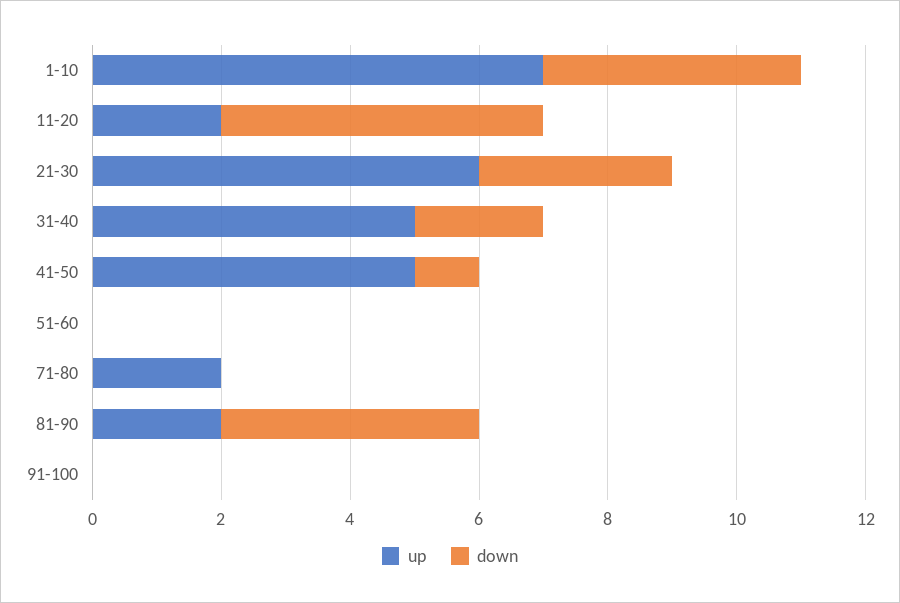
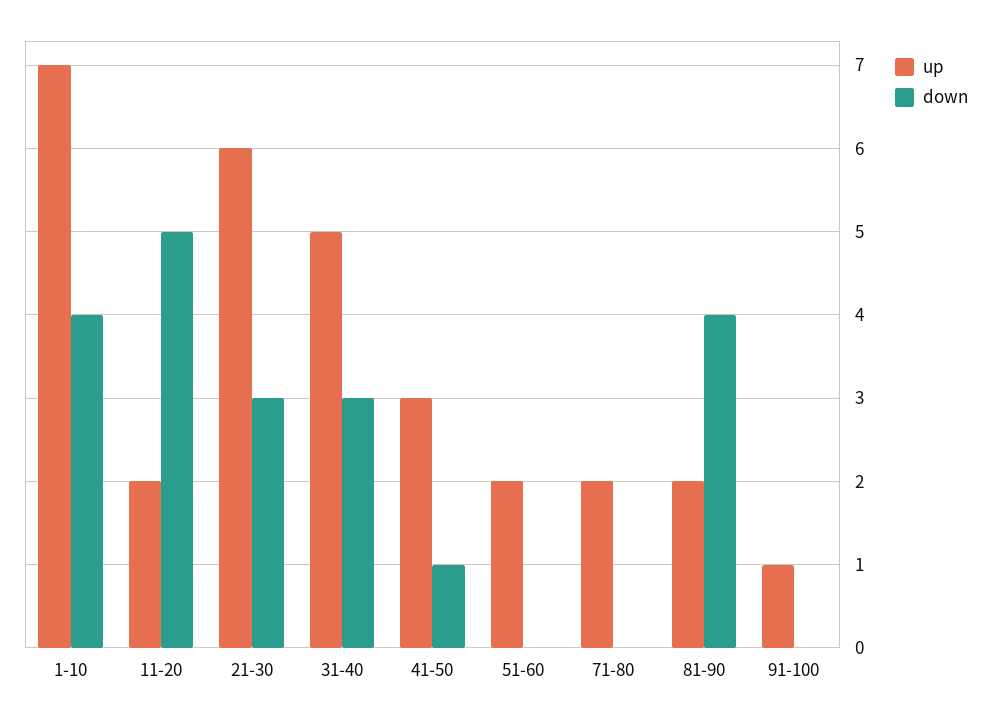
down, 31-40: 2 -> 3
up, 41-50: 5 -> 3
up, 51-60: 0 -> 2
up, 91-100: 0 -> 1

